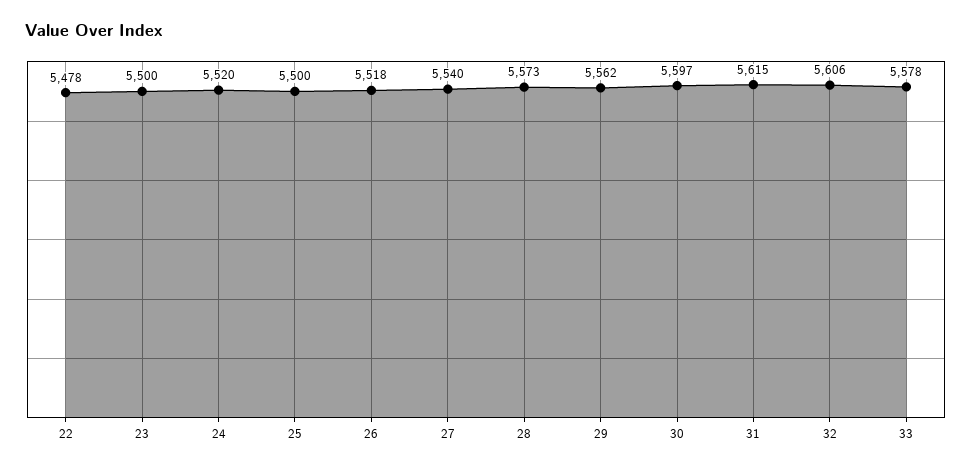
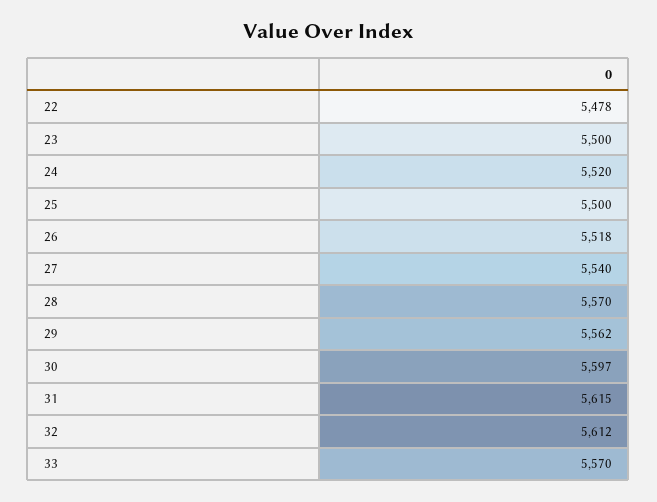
28: 5573 -> 5570
32: 5606 -> 5612
33: 5578 -> 5570

